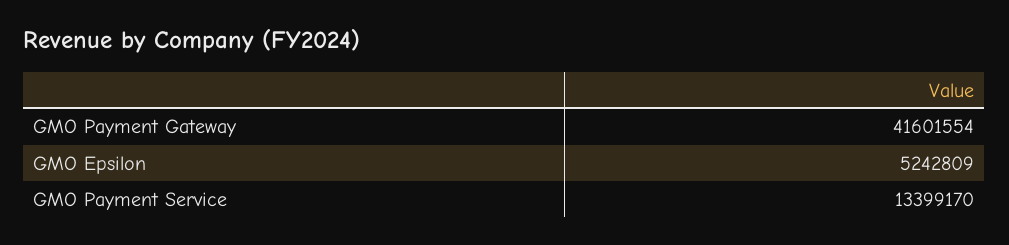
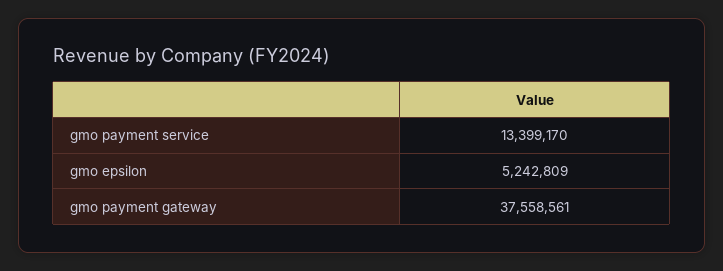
GMO Payment Gateway: 41601554 -> 37558561

